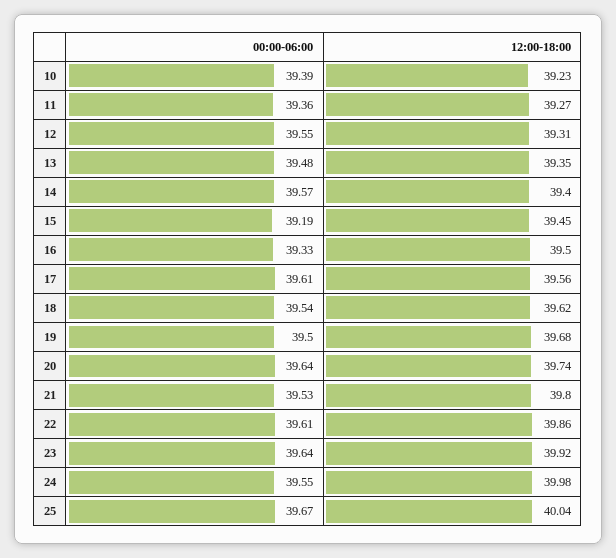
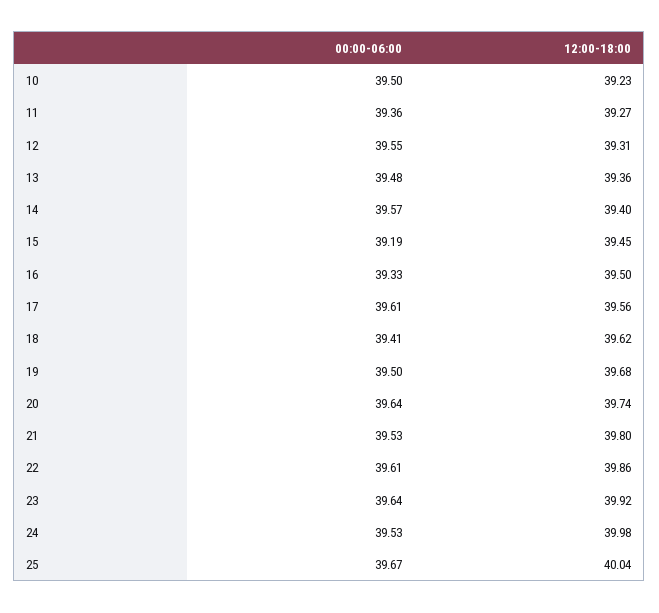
00:00-06:00, 10: 39.39 -> 39.5
12:00-18:00, 13: 39.35 -> 39.36
00:00-06:00, 18: 39.54 -> 39.41
00:00-06:00, 24: 39.55 -> 39.53

